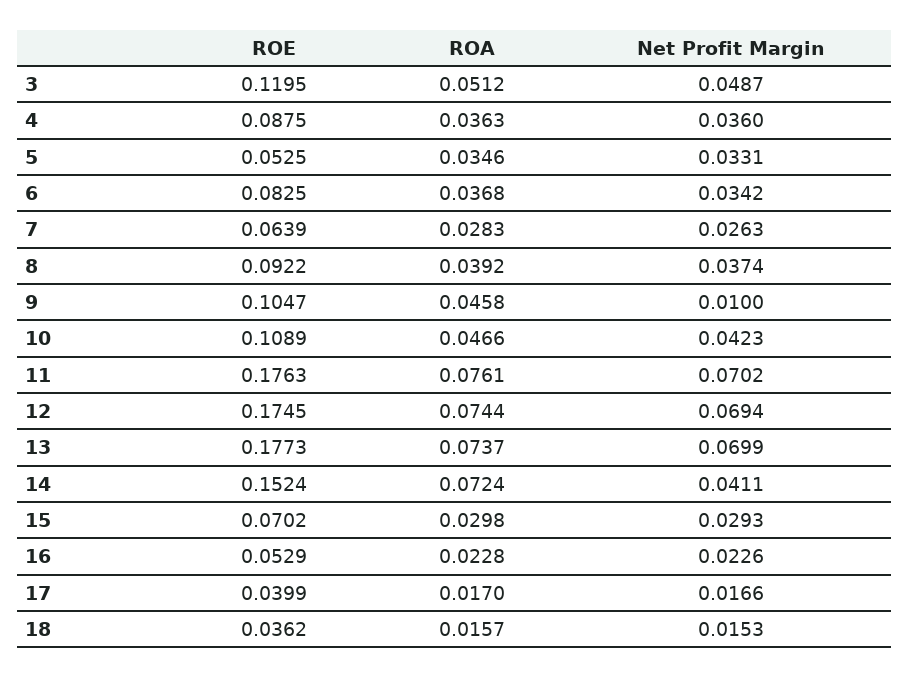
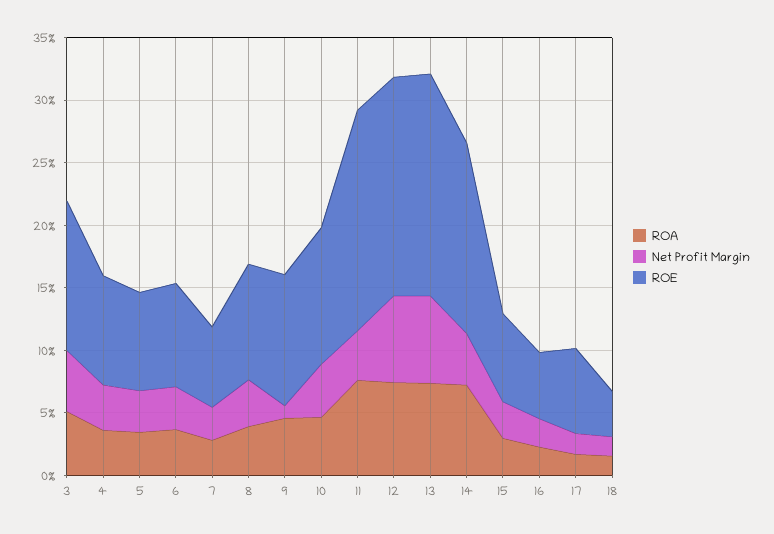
ROE, 5: 0.0525 -> 0.08
Net Profit Margin, 11: 0.0702 -> 0.04
ROE, 17: 0.0399 -> 0.07

